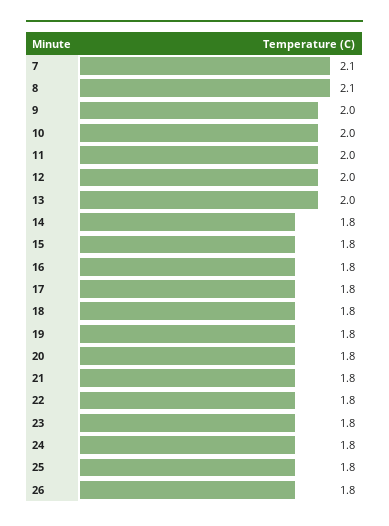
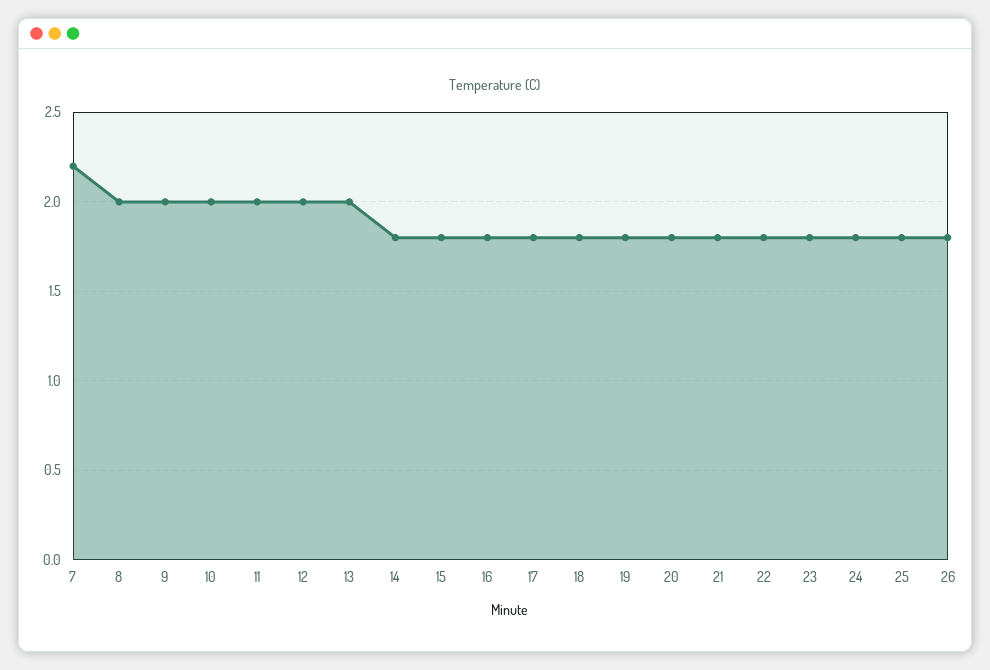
7: 2.1 -> 2.2
8: 2.1 -> 2

